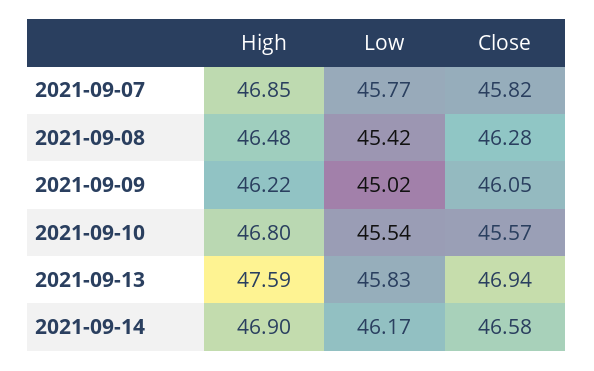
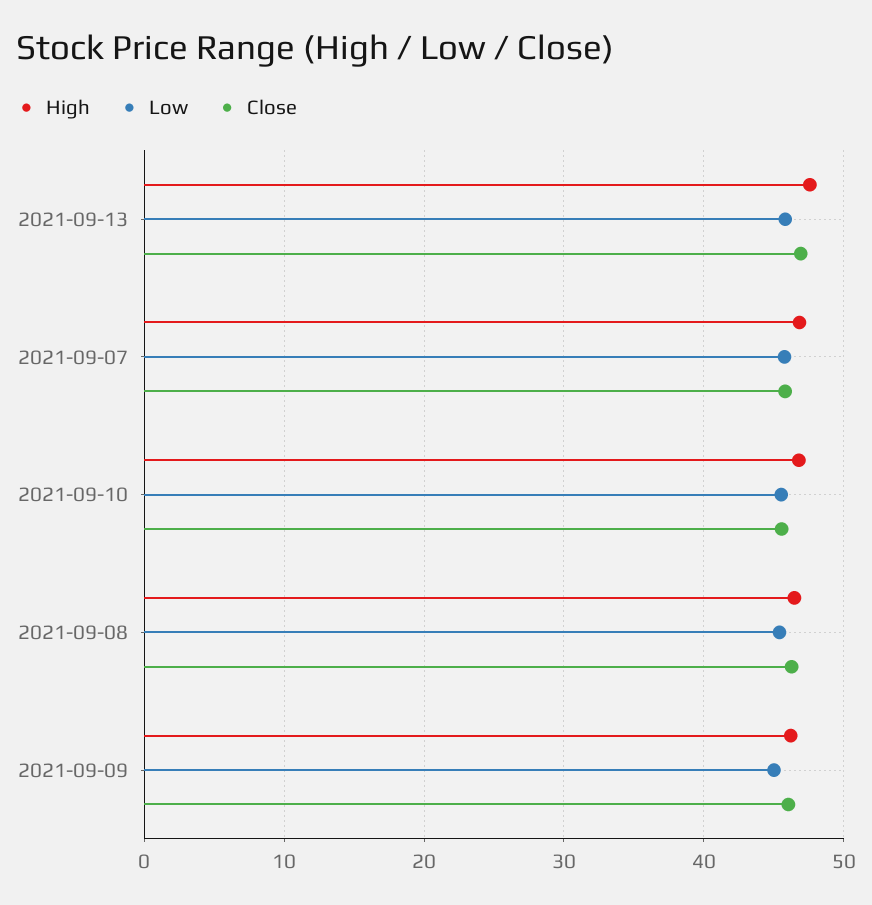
High, 2021-09-14: 46.9 -> none
Low, 2021-09-14: 46.17 -> none
Close, 2021-09-14: 46.58 -> none

